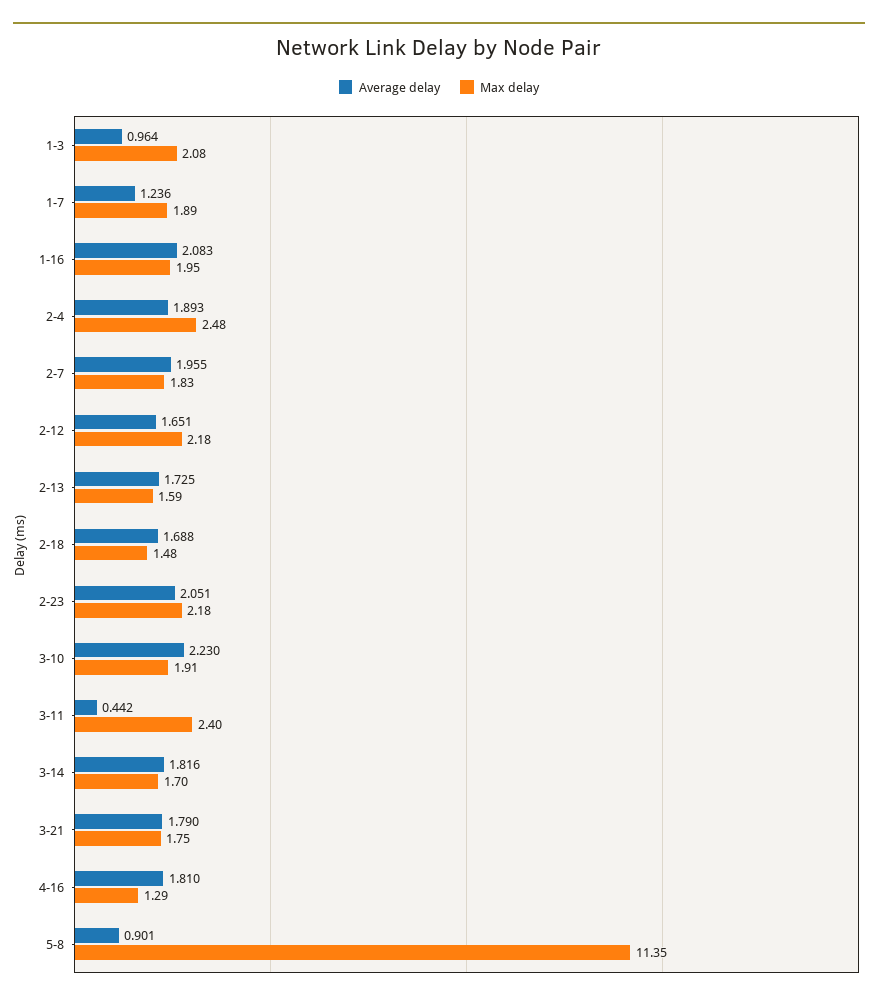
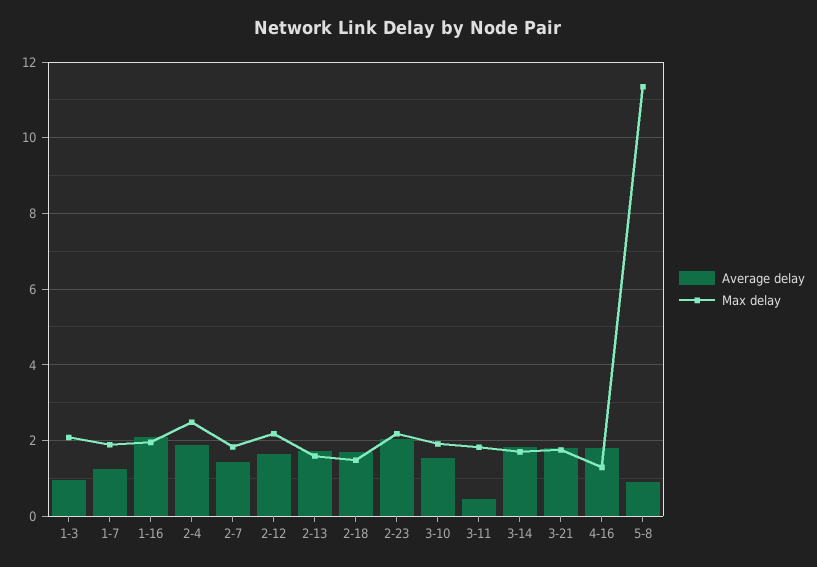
Average delay, 2-7: 1.955 -> 1.4
Average delay, 3-10: 2.23 -> 1.6
Max delay, 3-11: 2.4 -> 1.8

